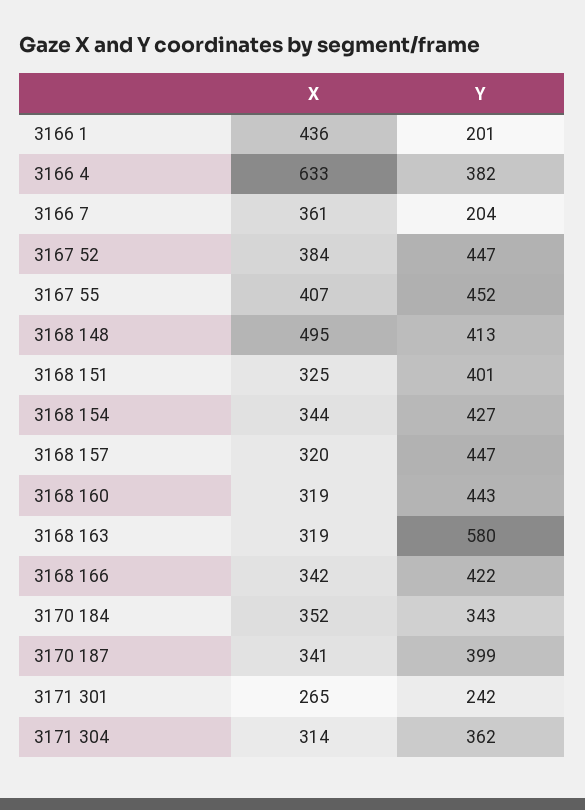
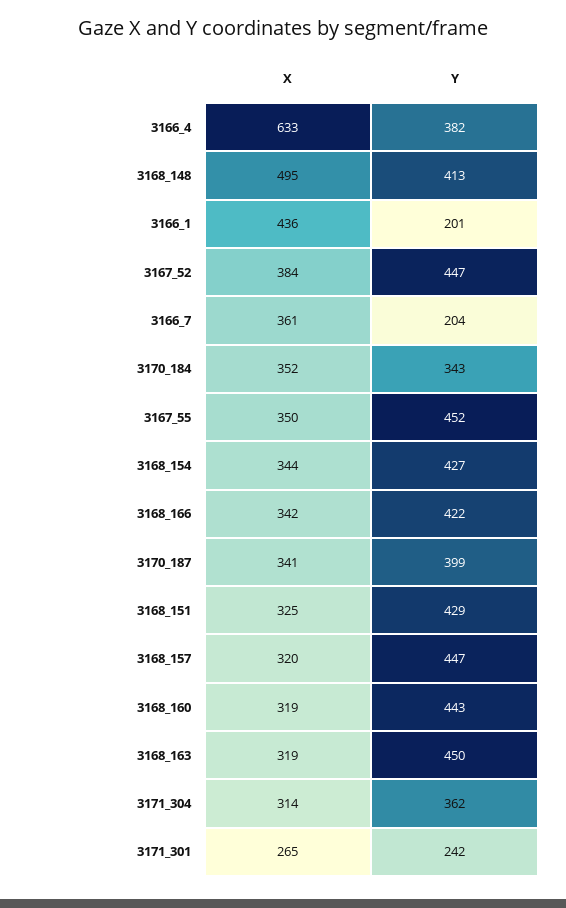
X, 3167 55: 407 -> 350
Y, 3168 151: 401 -> 429
Y, 3168 163: 580 -> 450

